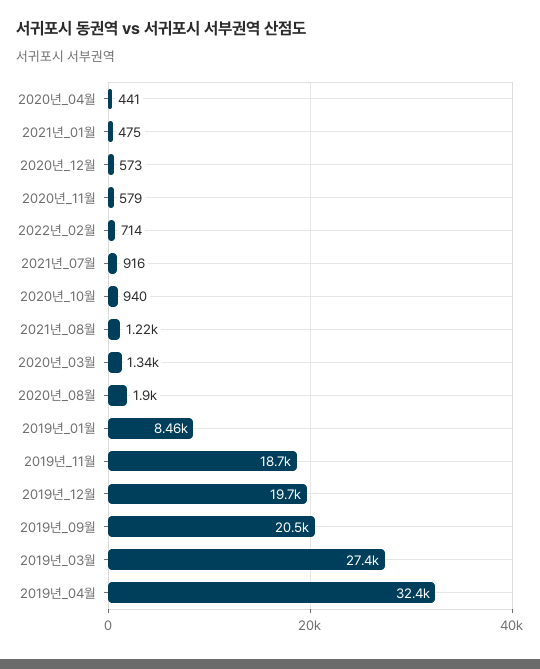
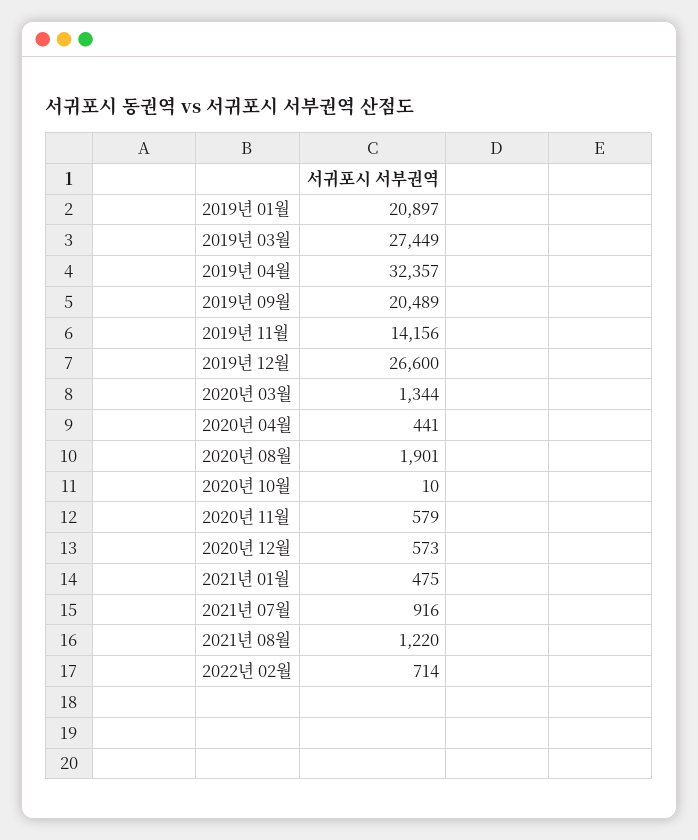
2020년_10월: 940 -> 10
2019년_01월: 8460 -> 20897
2019년_11월: 18700 -> 14156
2019년_12월: 19700 -> 26600

